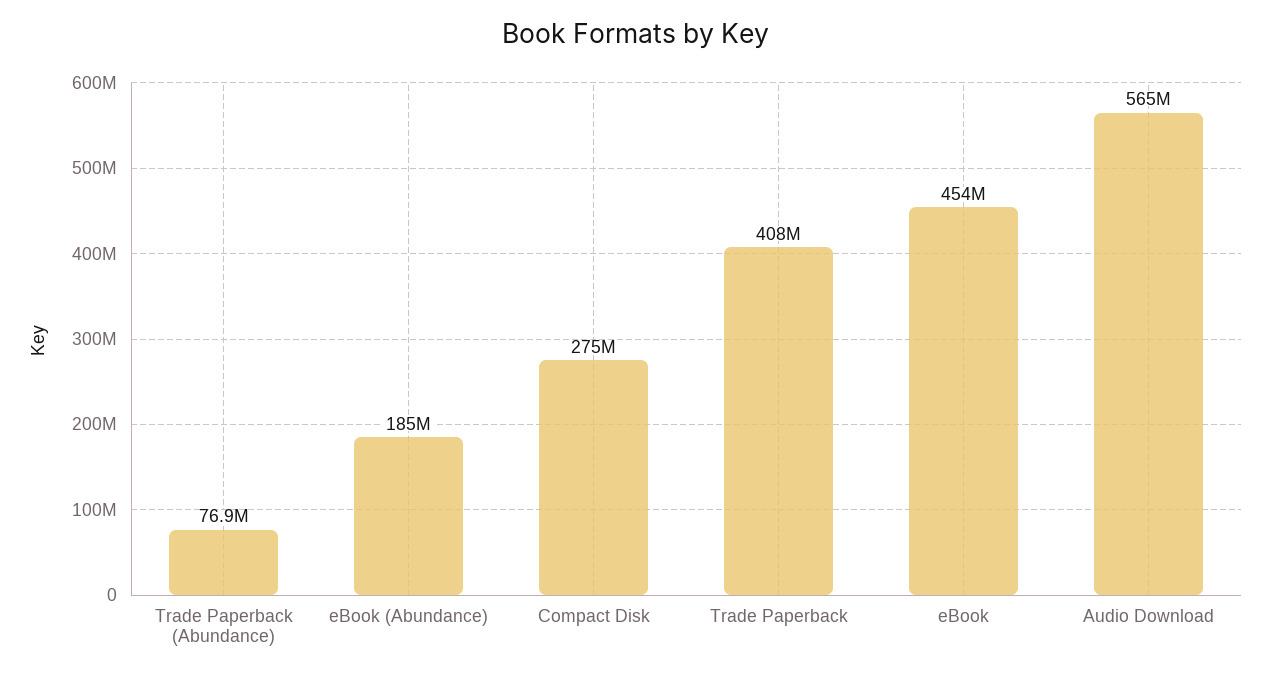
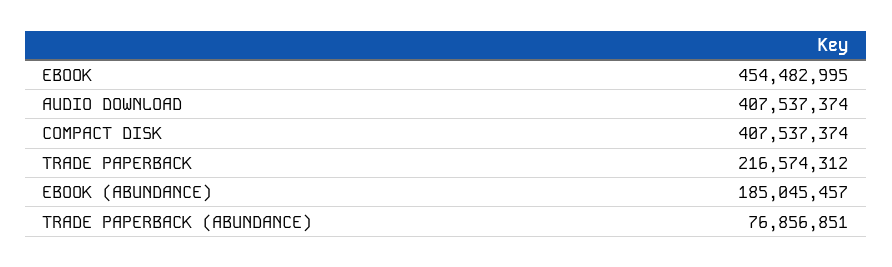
Compact Disk: 275000000 -> 407537374
Trade Paperback: 408000000 -> 216574312
Audio Download: 565000000 -> 407537374

